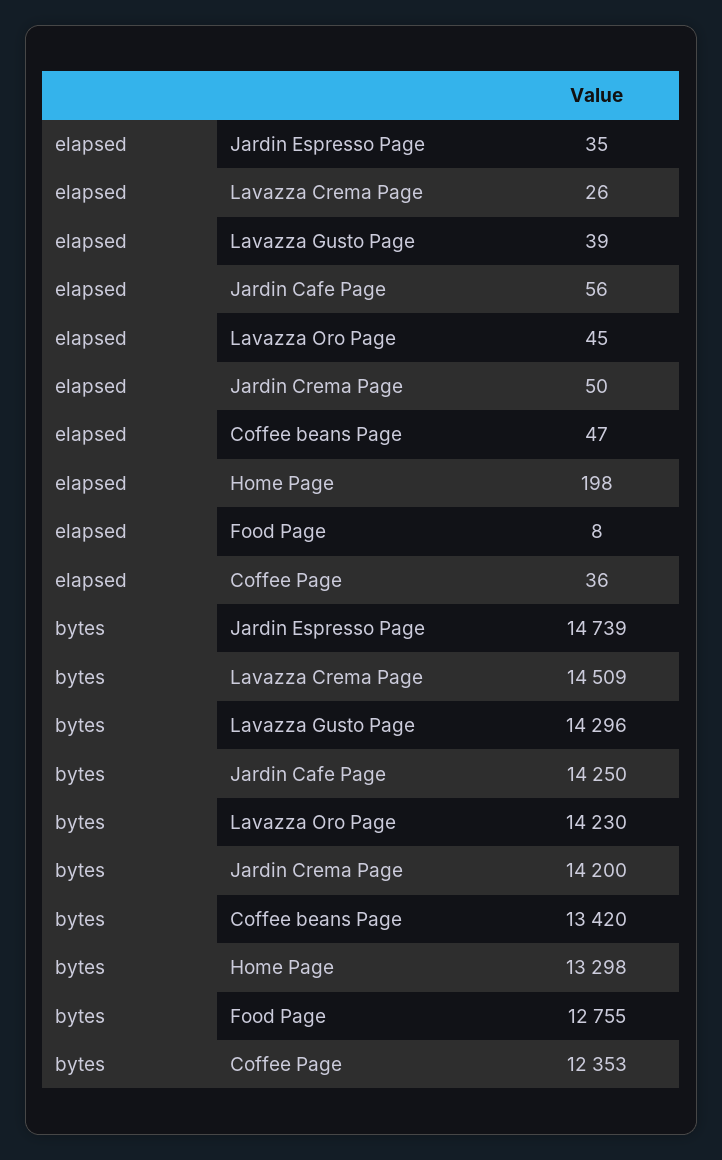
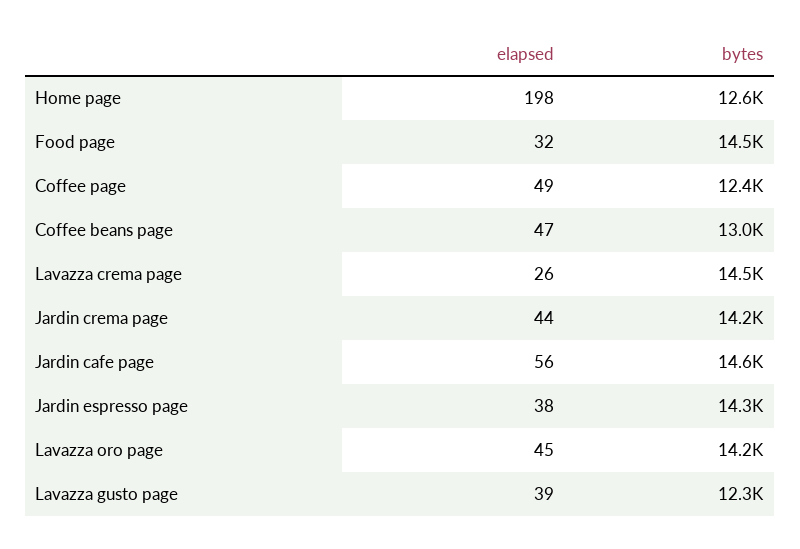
elapsed, Jardin Espresso Page: 35 -> 38
elapsed, Jardin Crema Page: 50 -> 44
elapsed, Food Page: 8 -> 32
elapsed, Coffee Page: 36 -> 49
bytes, Jardin Espresso Page: 14739 -> 14300
bytes, Lavazza Gusto Page: 14296 -> 12300
bytes, Jardin Cafe Page: 14250 -> 14600
bytes, Coffee beans Page: 13420 -> 13000
bytes, Home Page: 13298 -> 12600
bytes, Food Page: 12755 -> 14500

